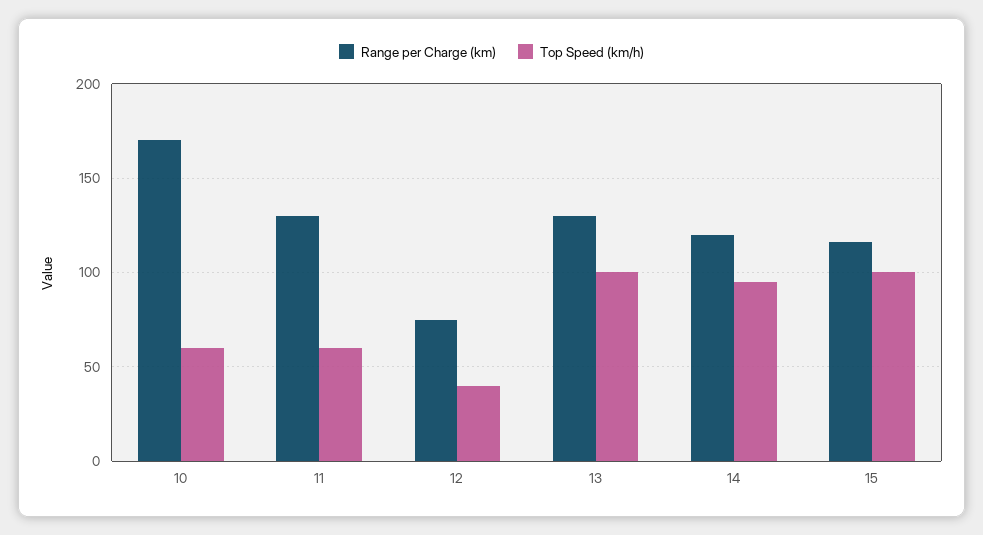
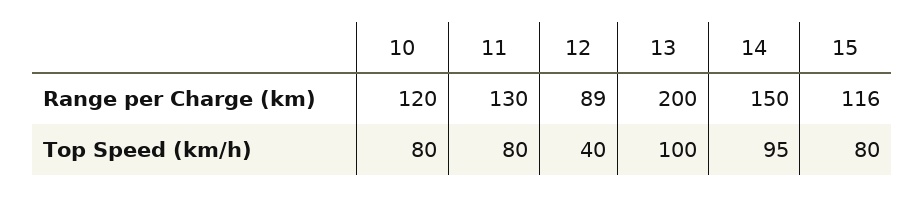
Range per Charge (km), 10: 170 -> 120
Top Speed (km/h), 10: 60 -> 80
Top Speed (km/h), 11: 60 -> 80
Range per Charge (km), 12: 75 -> 89
Range per Charge (km), 13: 130 -> 200
Range per Charge (km), 14: 120 -> 150
Top Speed (km/h), 15: 100 -> 80

